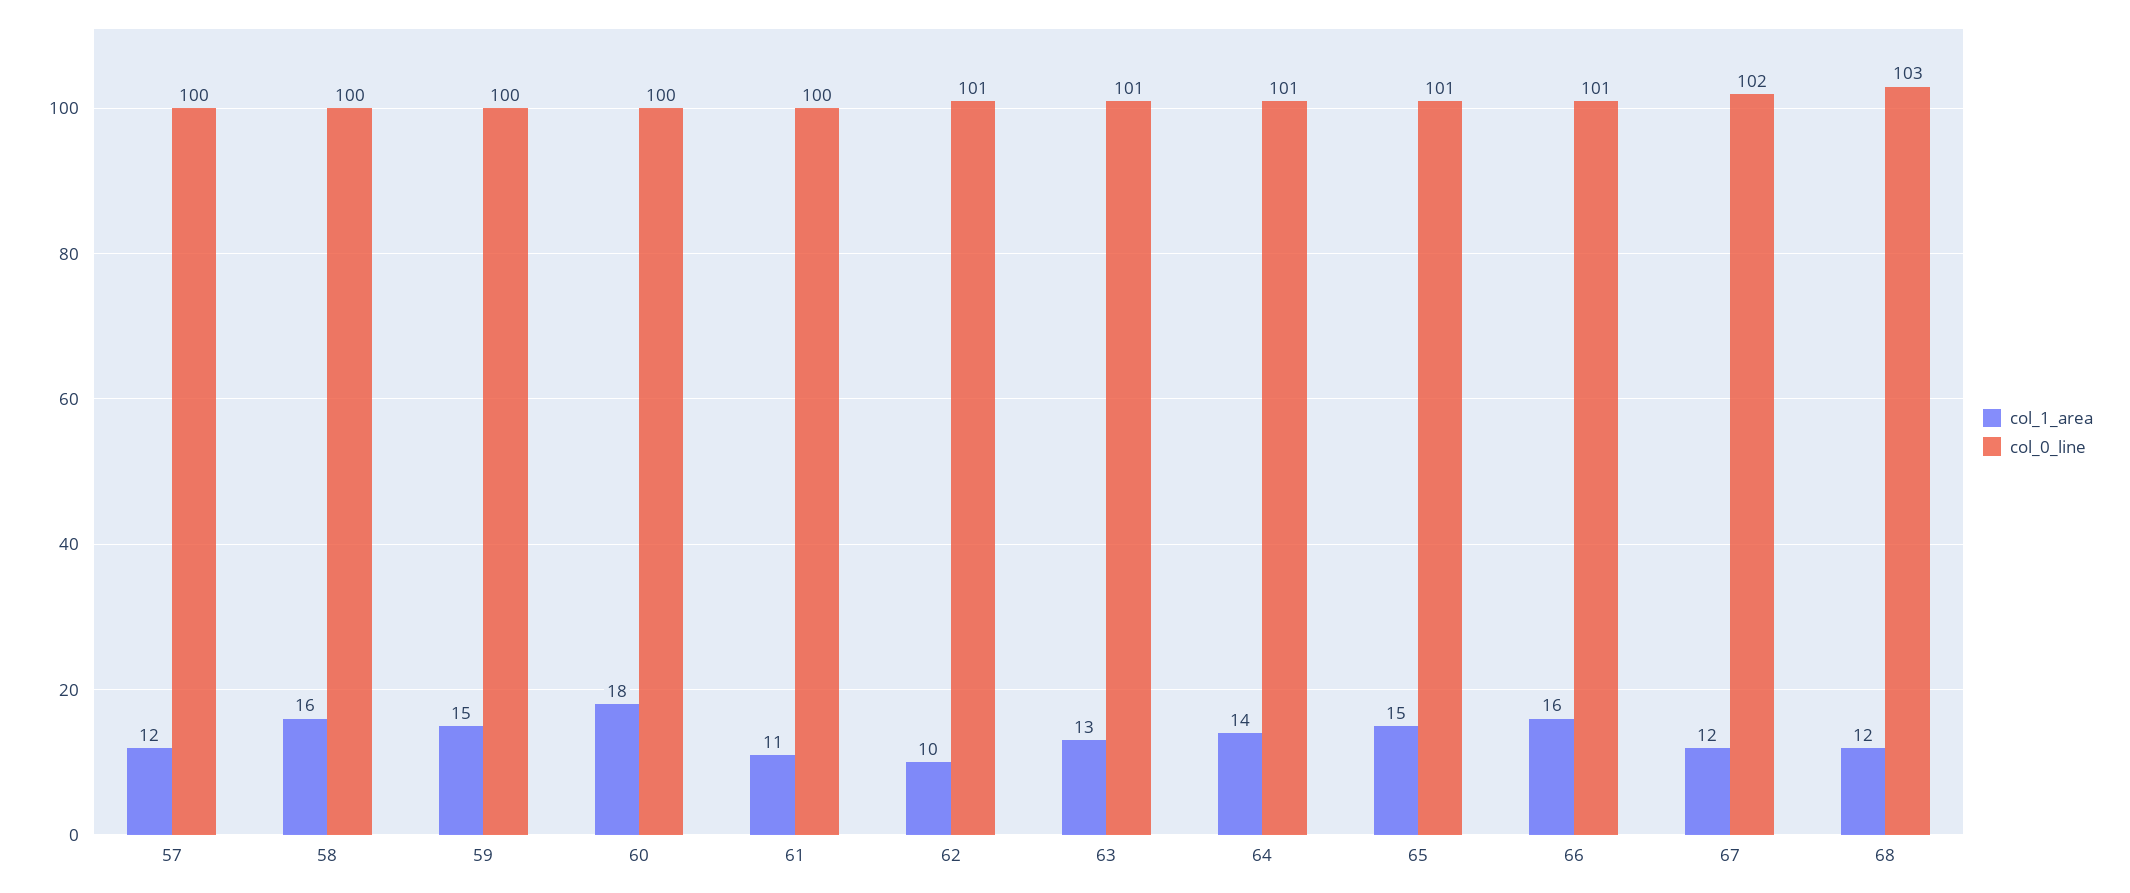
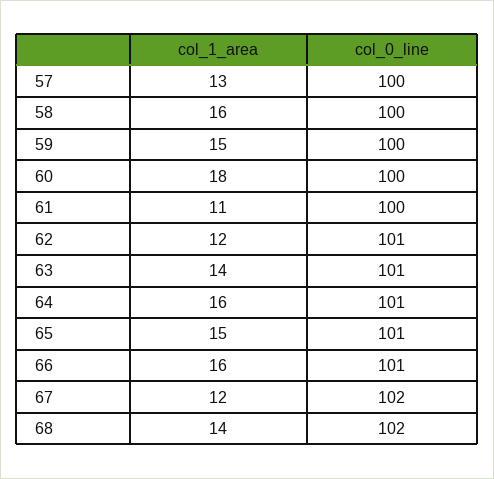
col_1_area, 57: 12 -> 13
col_1_area, 62: 10 -> 12
col_1_area, 63: 13 -> 14
col_1_area, 64: 14 -> 16
col_1_area, 68: 12 -> 14
col_0_line, 68: 103 -> 102

